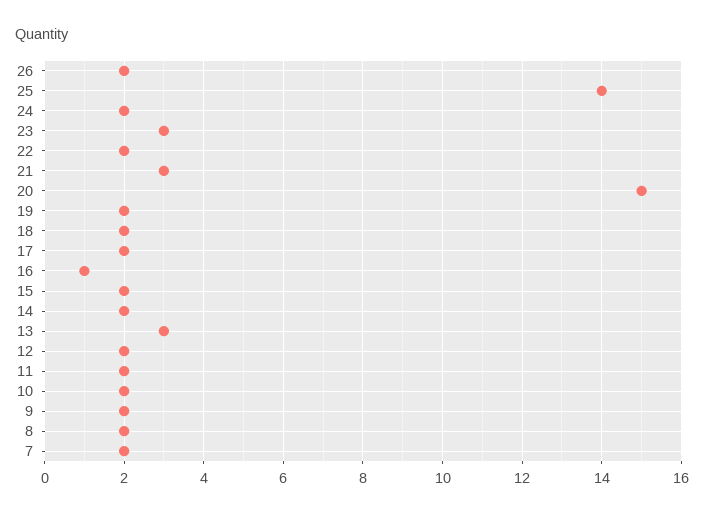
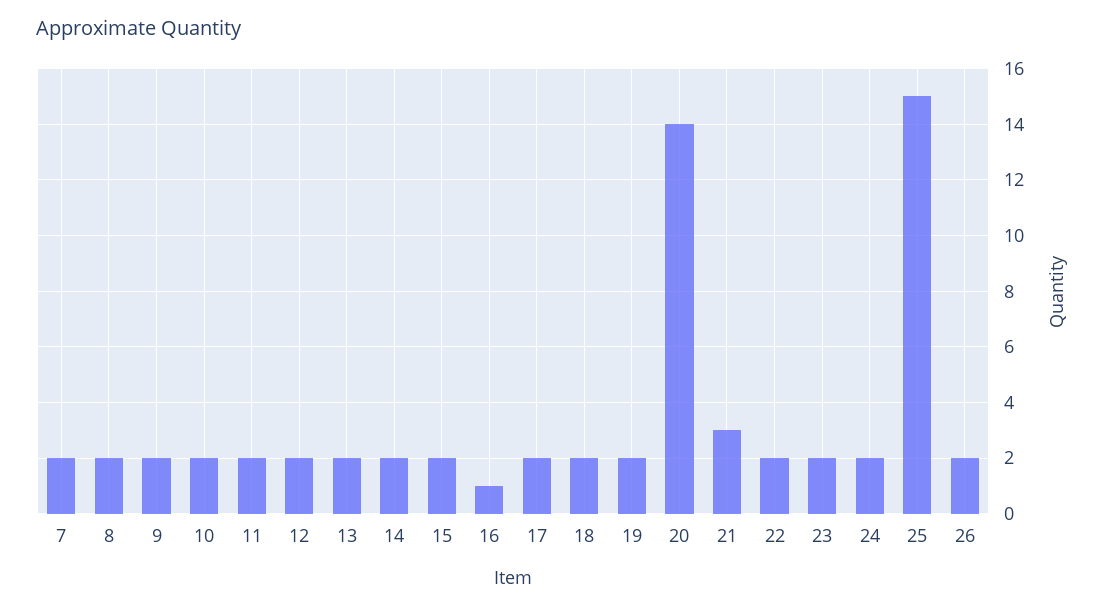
25: 14 -> 15
23: 3 -> 2
20: 15 -> 14
13: 3 -> 2

